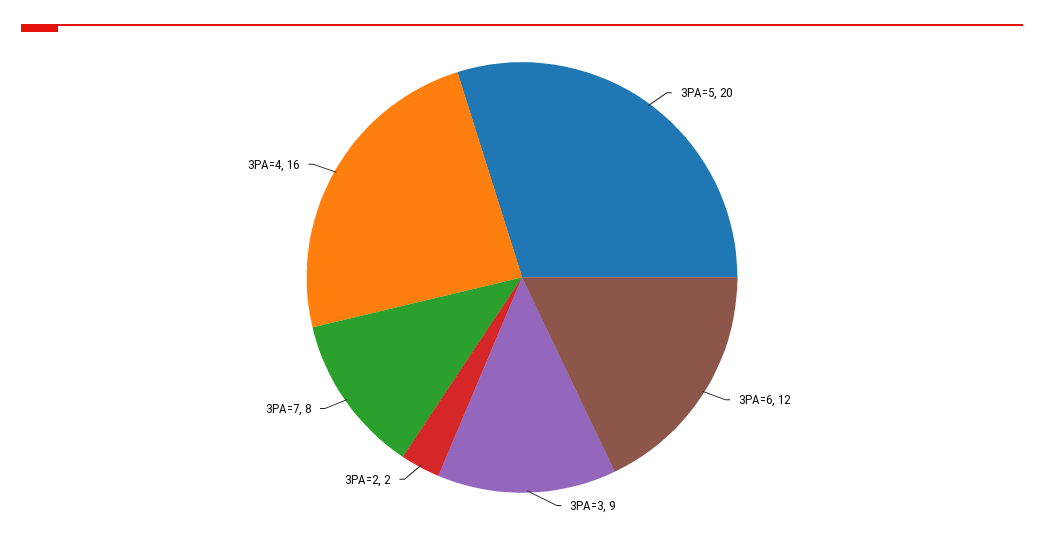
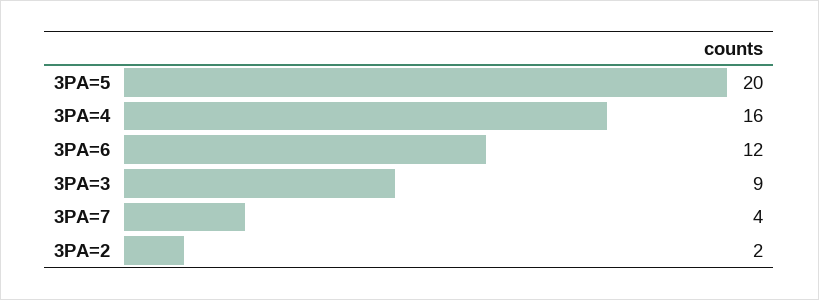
3PA=7: 8 -> 4

